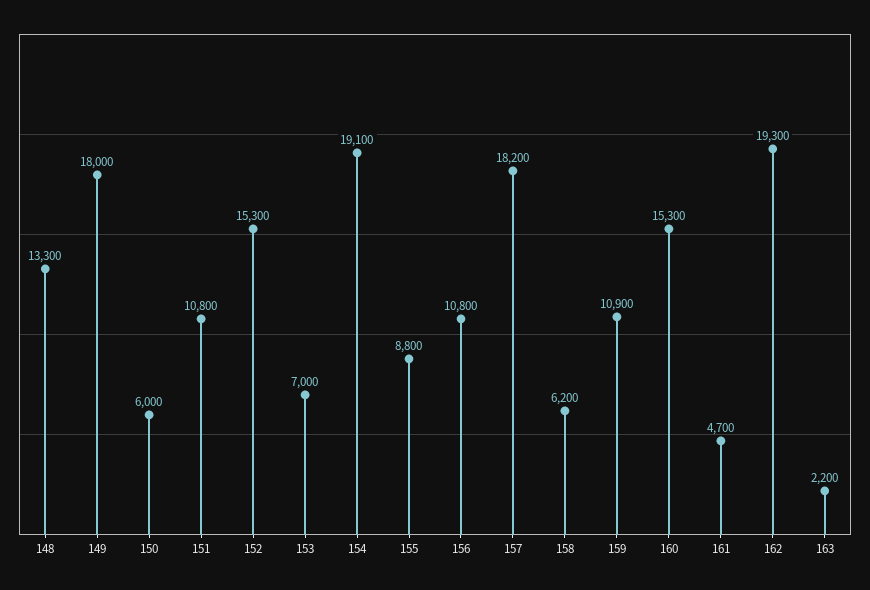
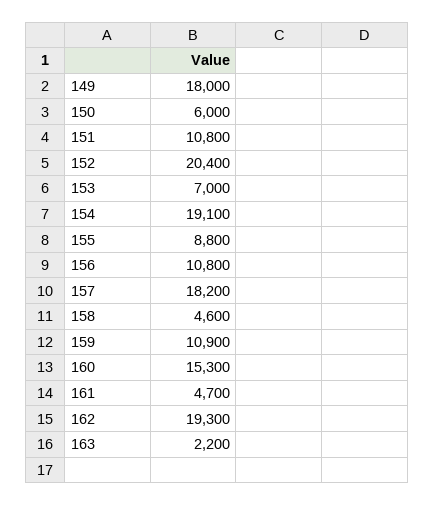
148: 13300 -> none
152: 15300 -> 20400
158: 6200 -> 4600

